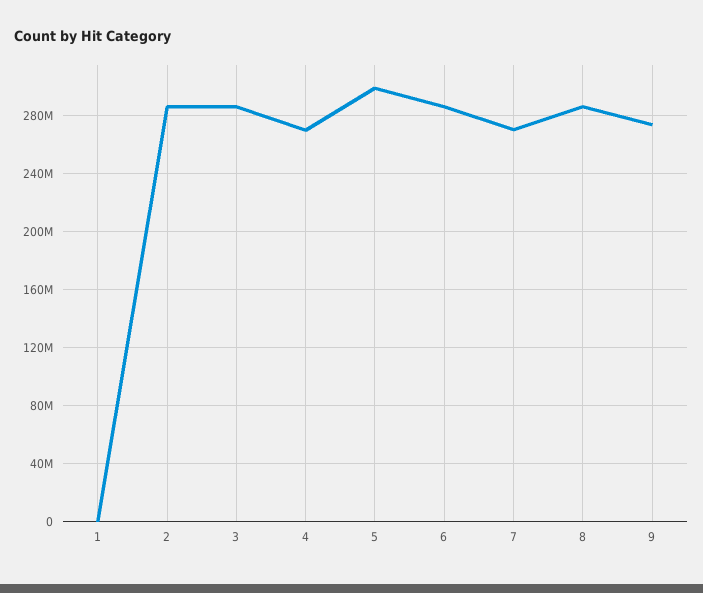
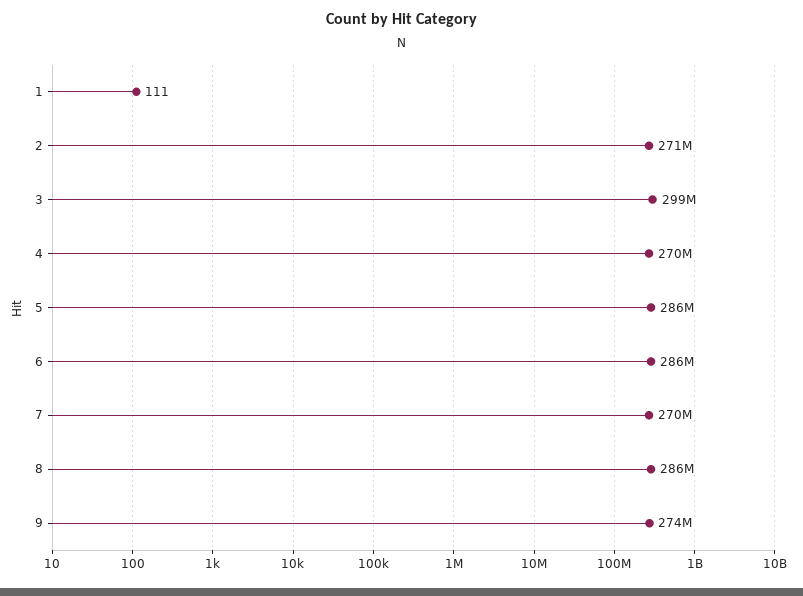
2: 285000000 -> 271000000
3: 285000000 -> 299000000
5: 300000000 -> 286000000

